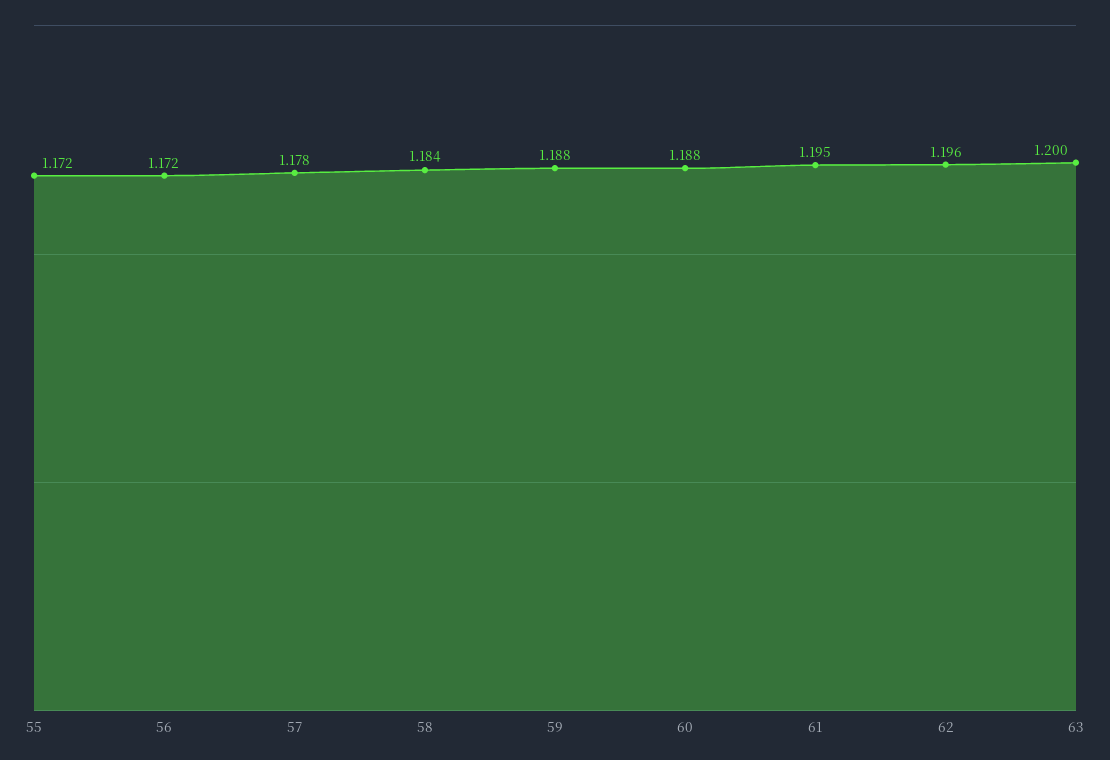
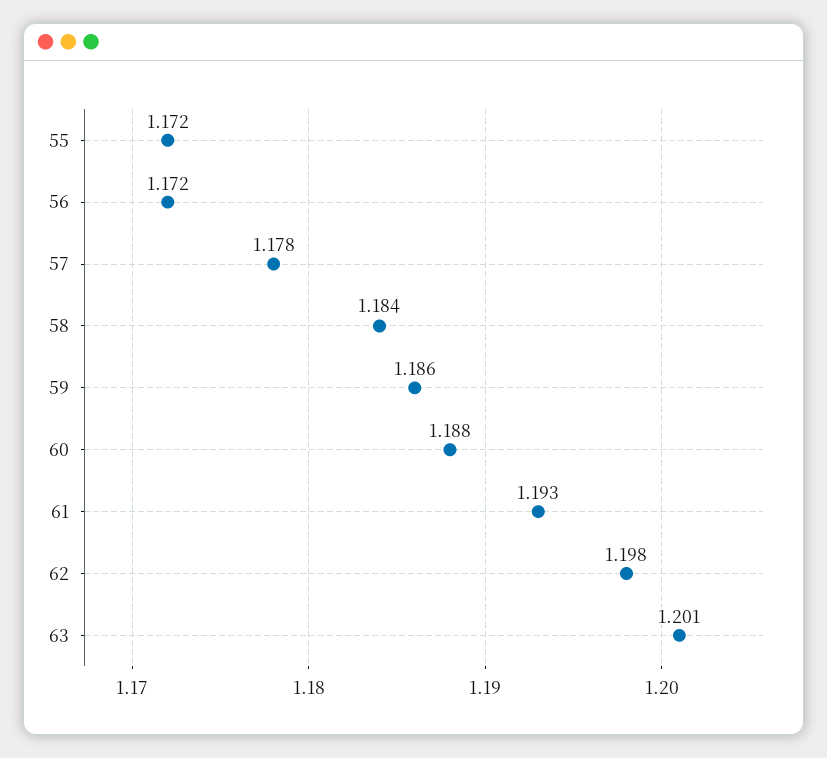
59: 1.188 -> 1.186
61: 1.195 -> 1.193
62: 1.196 -> 1.198
63: 1.2 -> 1.201

